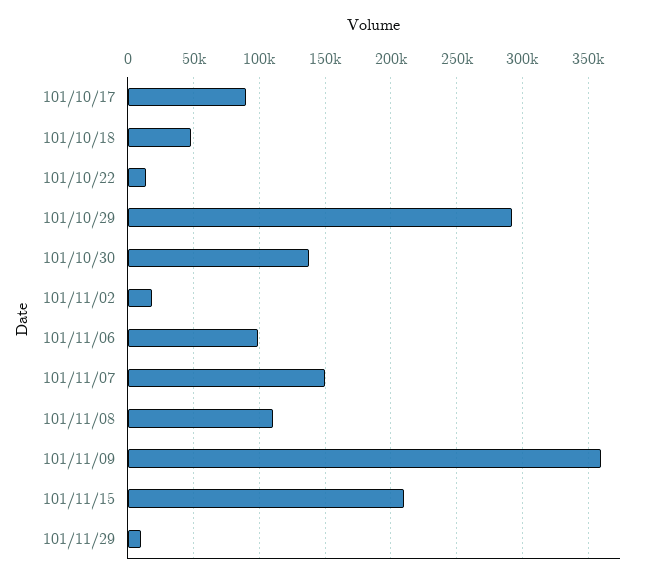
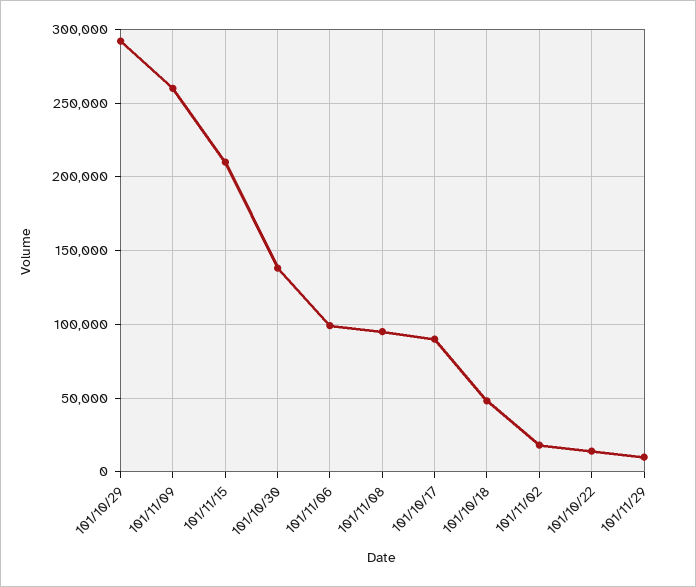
101/11/07: 150000 -> none
101/11/08: 110000 -> 95000
101/11/09: 360000 -> 260000

